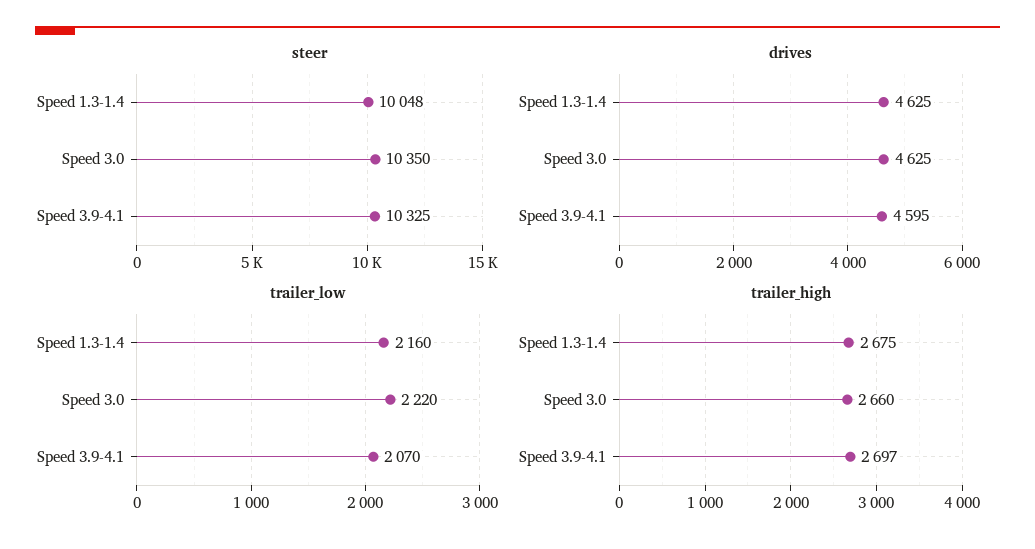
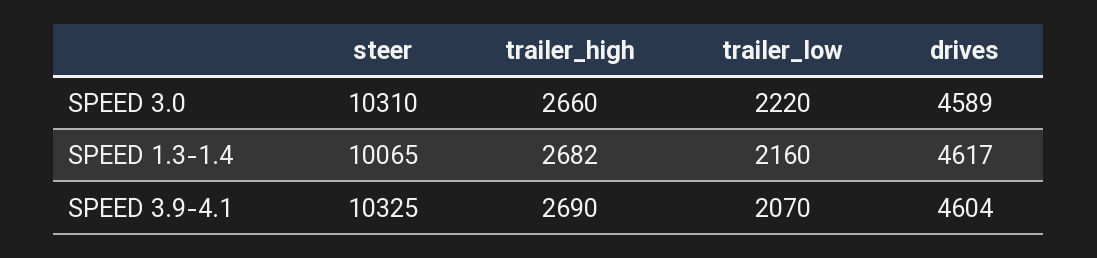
steer, Speed 1.3-1.4: 10048 -> 10065
steer, Speed 3.0: 10350 -> 10310
drives, Speed 1.3-1.4: 4625 -> 4617
drives, Speed 3.0: 4625 -> 4589
drives, Speed 3.9-4.1: 4595 -> 4604
trailer_high, Speed 1.3-1.4: 2675 -> 2682
trailer_high, Speed 3.9-4.1: 2697 -> 2690

